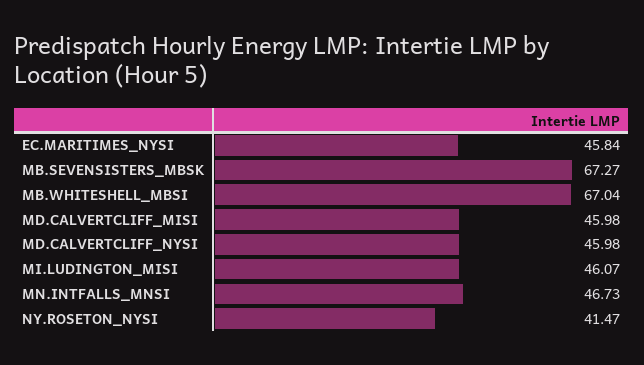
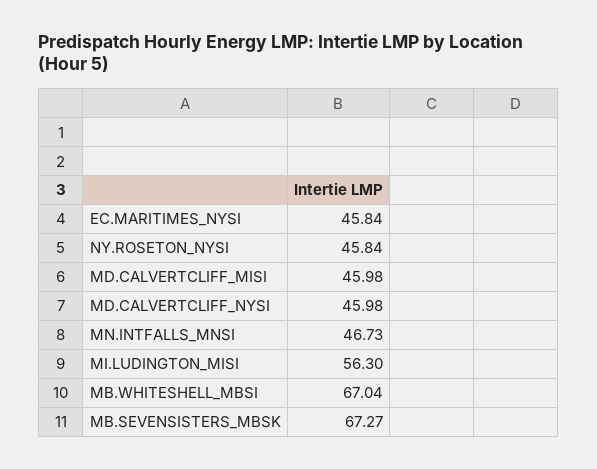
MI.LUDINGTON_MISI: 46.07 -> 56.3
NY.ROSETON_NYSI: 41.47 -> 45.84

